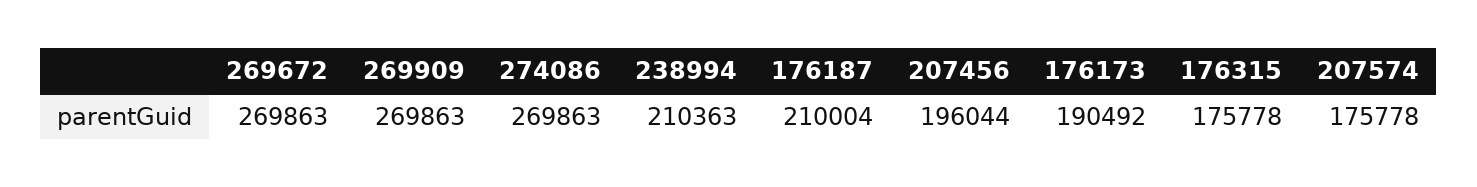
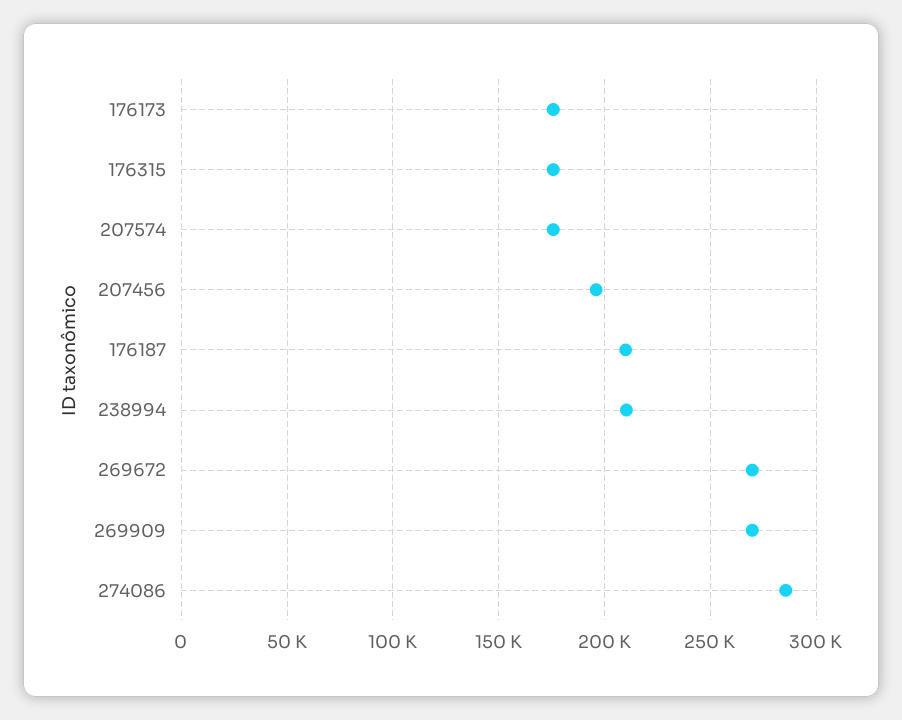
274086: 269863 -> 285000
176173: 190492 -> 175000

